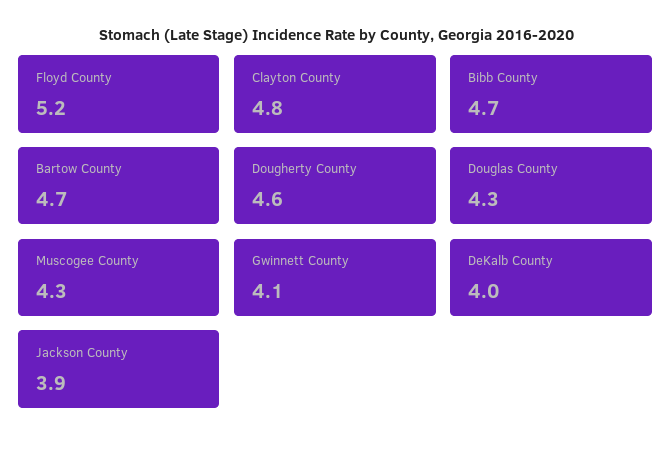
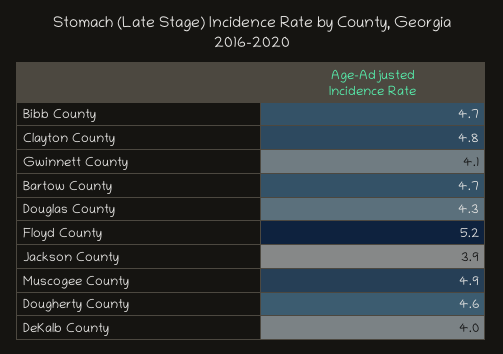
Muscogee County: 4.3 -> 4.9

